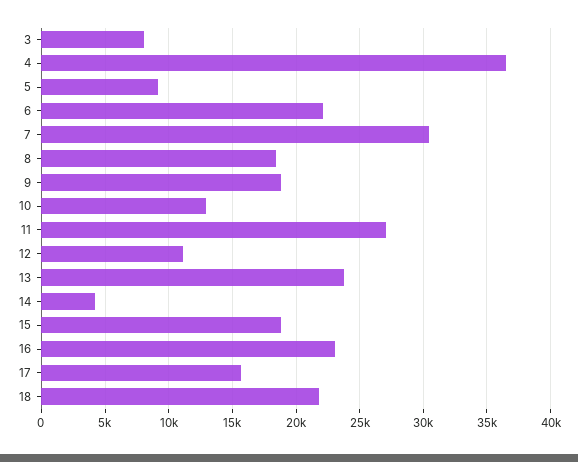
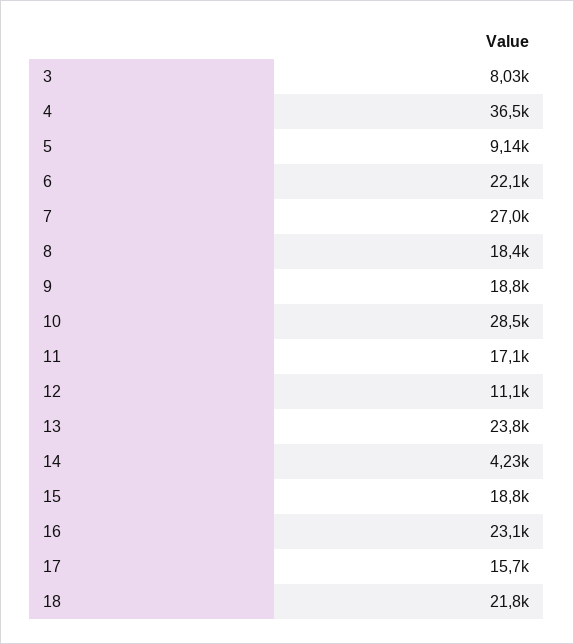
7: 30500 -> 27000
10: 13000 -> 28500
11: 27000 -> 17100

